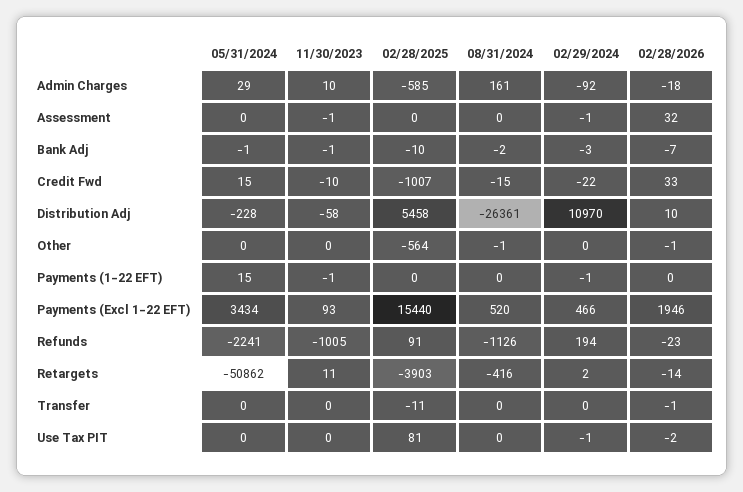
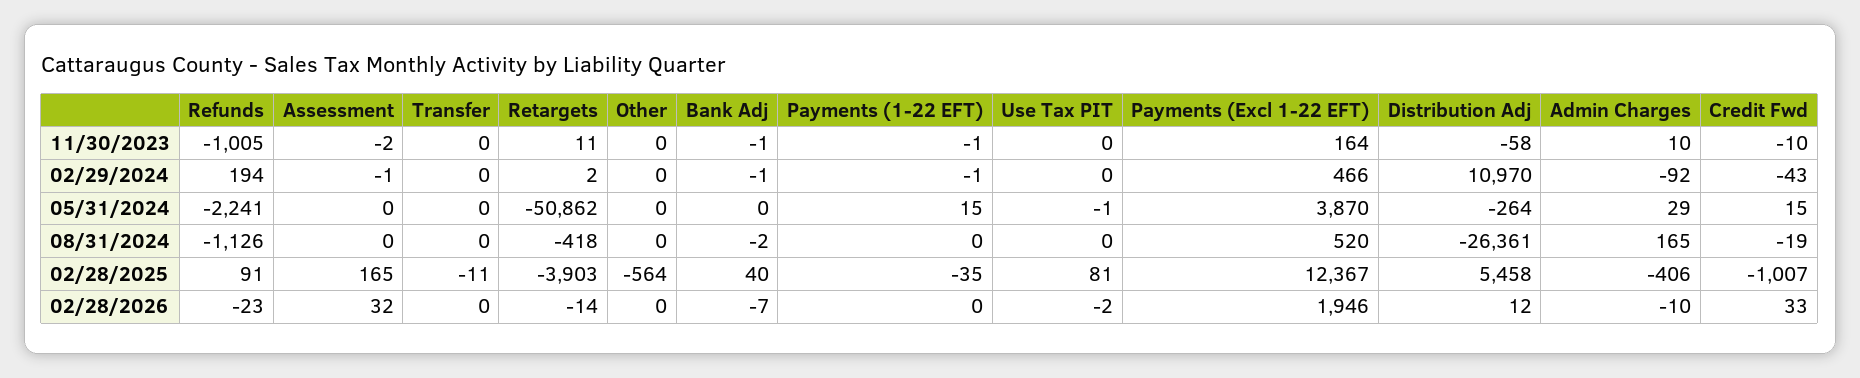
02/28/2025, Admin Charges: -585 -> -406
08/31/2024, Admin Charges: 161 -> 165
02/28/2026, Admin Charges: -18 -> -10
11/30/2023, Assessment: -1 -> -2
02/28/2025, Assessment: 0 -> 165
05/31/2024, Bank Adj: -1 -> 0
02/28/2025, Bank Adj: -10 -> 40
02/29/2024, Bank Adj: -3 -> -1
08/31/2024, Credit Fwd: -15 -> -19
02/29/2024, Credit Fwd: -22 -> -43
05/31/2024, Distribution Adj: -228 -> -264
02/28/2026, Distribution Adj: 10 -> 12
08/31/2024, Other: -1 -> 0
02/28/2026, Other: -1 -> 0
02/28/2025, Payments (1-22 EFT): 0 -> -35
05/31/2024, Payments (Excl 1-22 EFT): 3434 -> 3870
11/30/2023, Payments (Excl 1-22 EFT): 93 -> 164
02/28/2025, Payments (Excl 1-22 EFT): 15440 -> 12367
08/31/2024, Retargets: -416 -> -418
02/28/2026, Transfer: -1 -> 0
05/31/2024, Use Tax PIT: 0 -> -1
02/29/2024, Use Tax PIT: -1 -> 0

